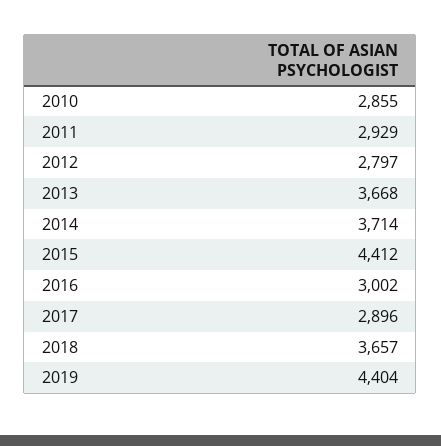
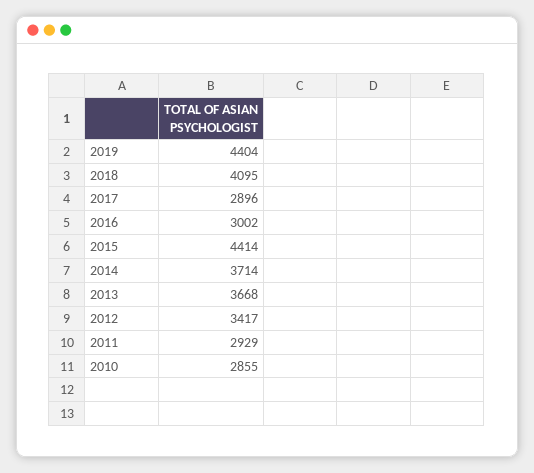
2012: 2797 -> 3417
2015: 4412 -> 4414
2018: 3657 -> 4095

